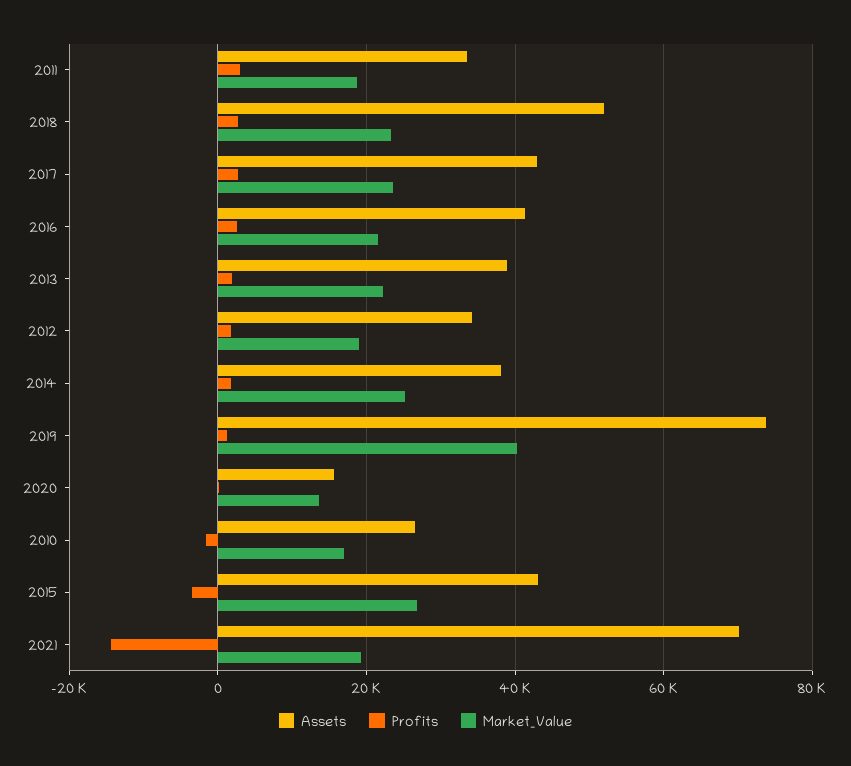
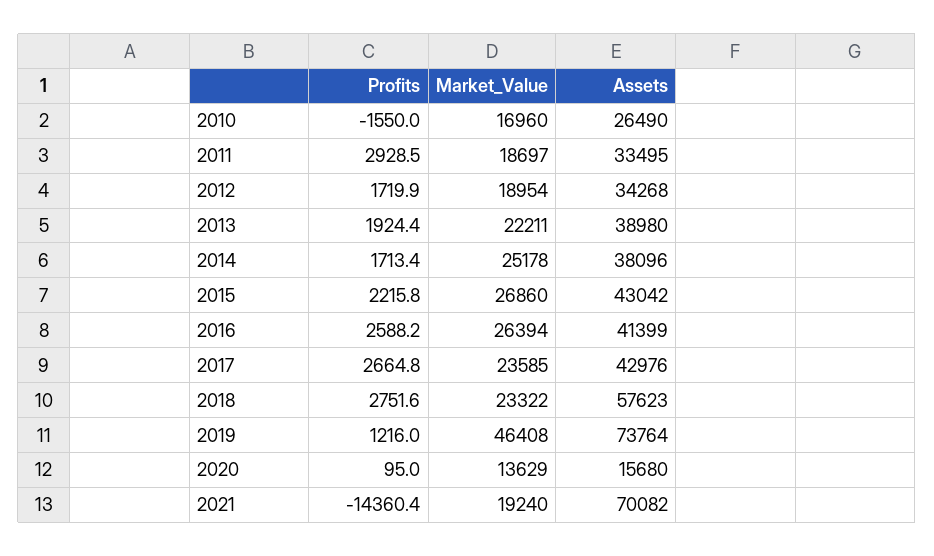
Assets, 2018: 52000 -> 57623
Market_Value, 2016: 22000 -> 26394
Market_Value, 2019: 40000 -> 46408
Profits, 2015: -4000 -> 2215.8

